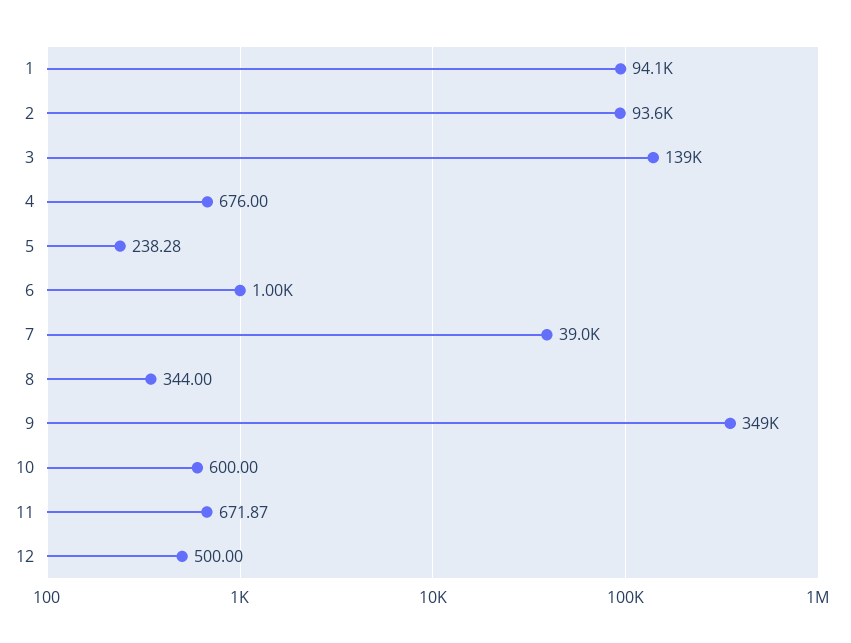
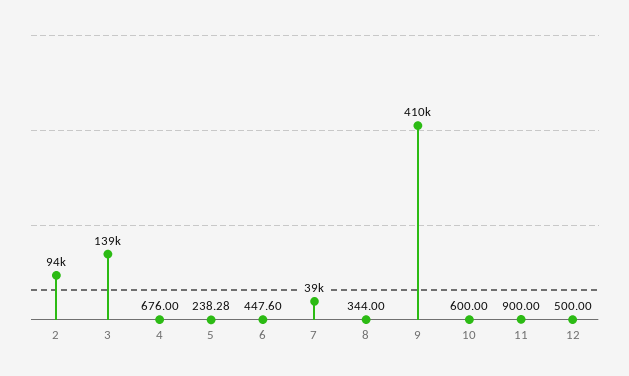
1: 94100 -> none
6: 1000 -> 447.6
9: 349000 -> 410000
11: 671.87 -> 900

